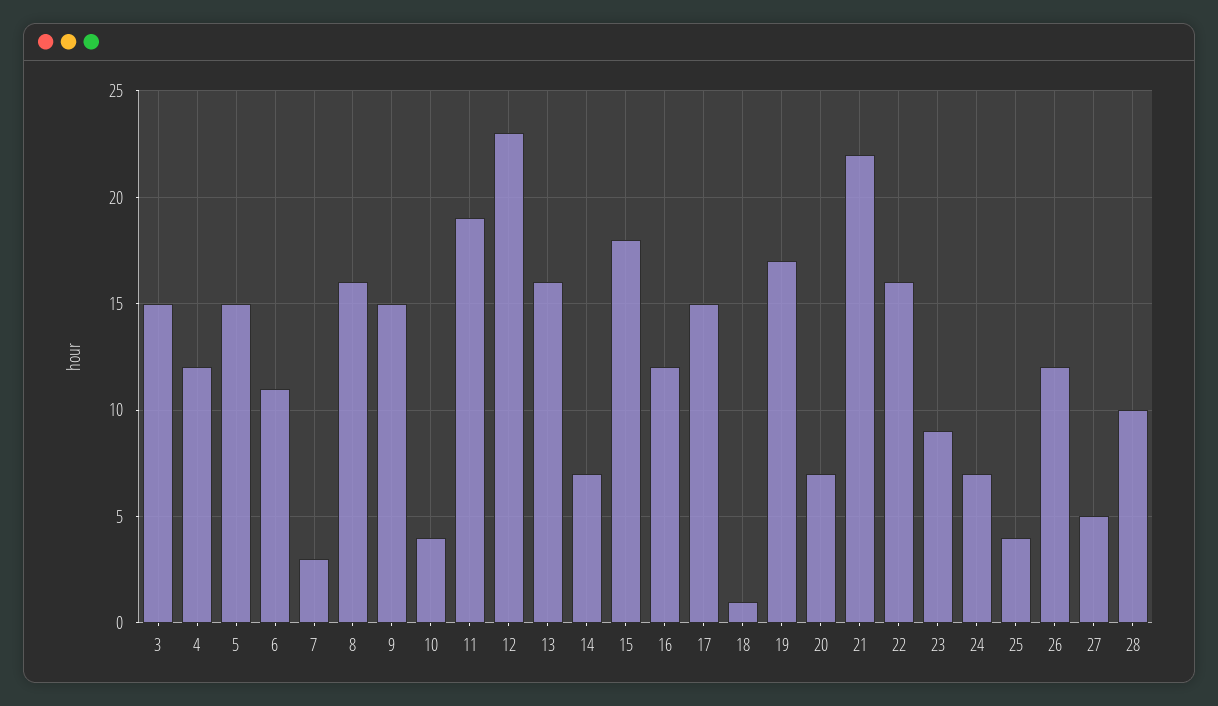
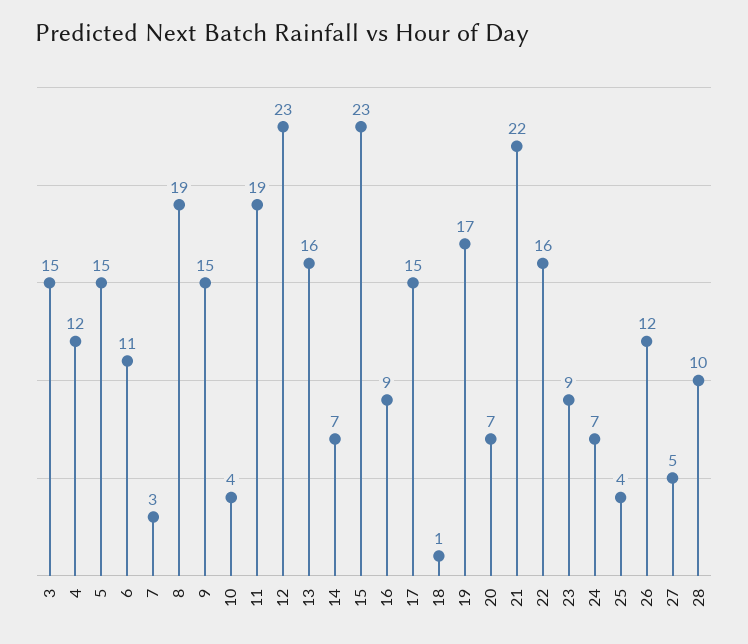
8: 16 -> 19
15: 18 -> 23
16: 12 -> 9

